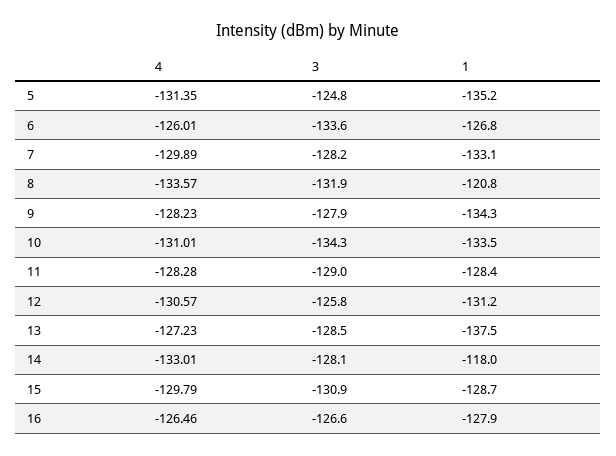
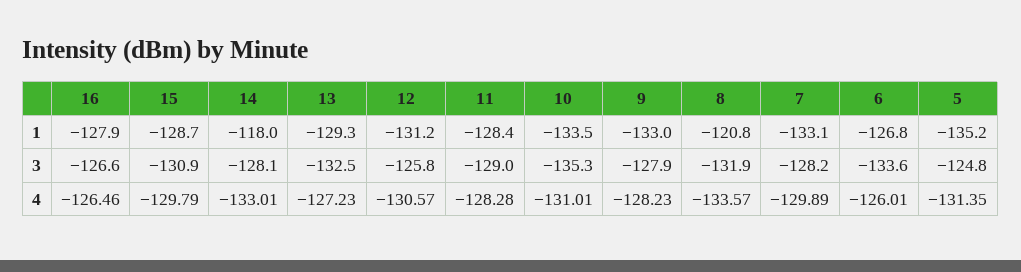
1, 9: -134.3 -> -133
3, 10: -134.3 -> -135.3
3, 13: -128.5 -> -132.5
1, 13: -137.5 -> -129.3

